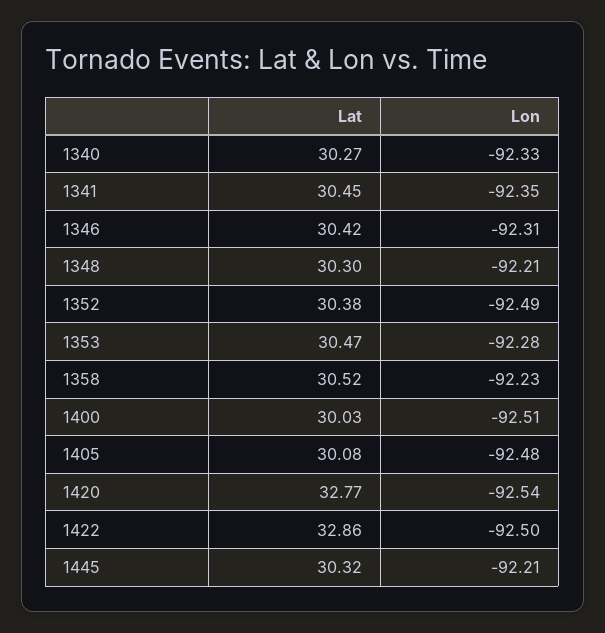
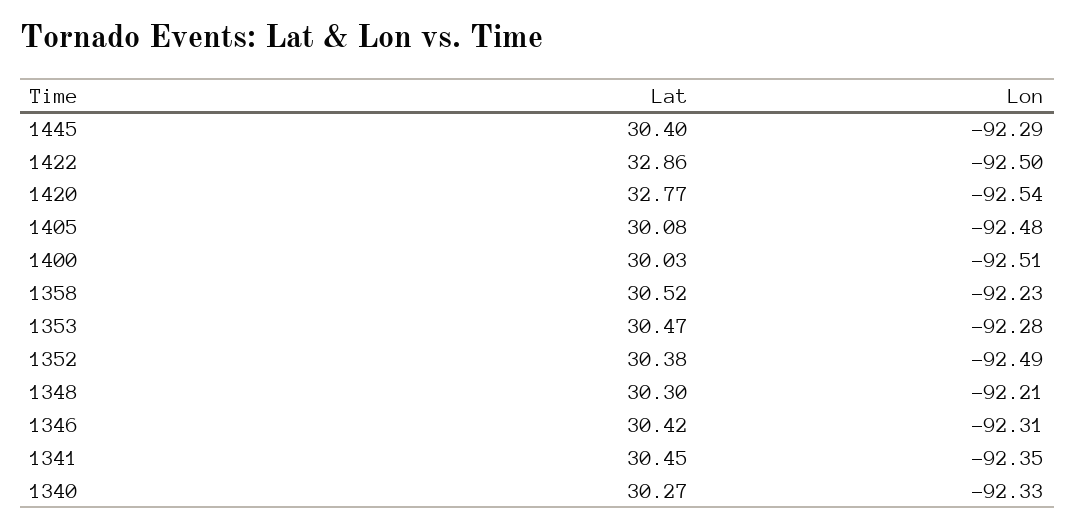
Lat, 1445: 30.32 -> 30.4
Lon, 1445: -92.21 -> -92.29

